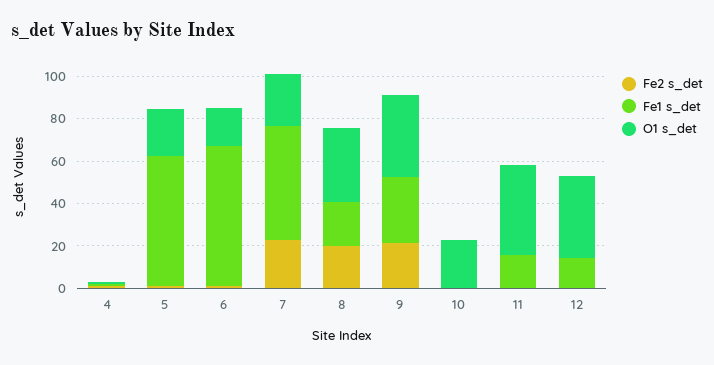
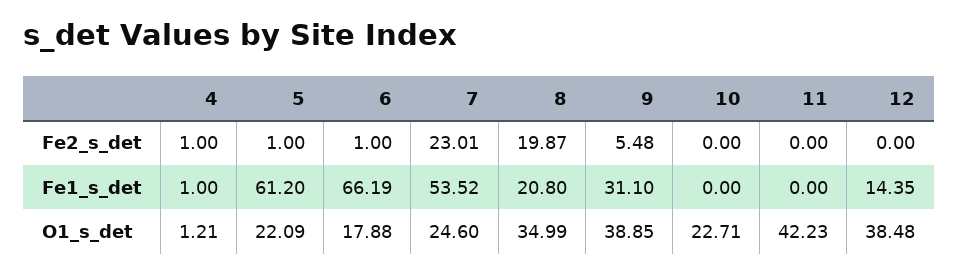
Fe2 s_det, 9: 20 -> 5.48
Fe1 s_det, 11: 15 -> 0

